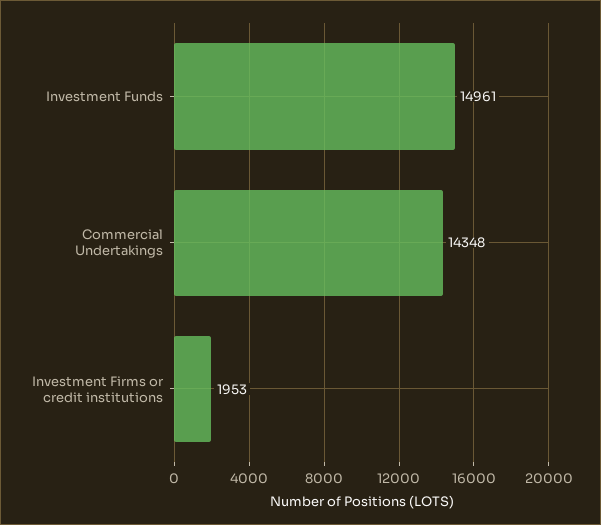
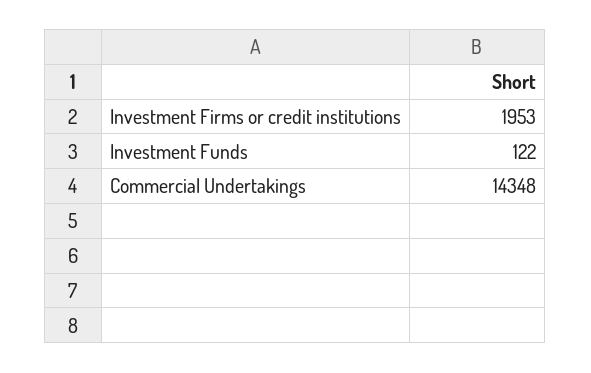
Investment Funds: 14961 -> 122

